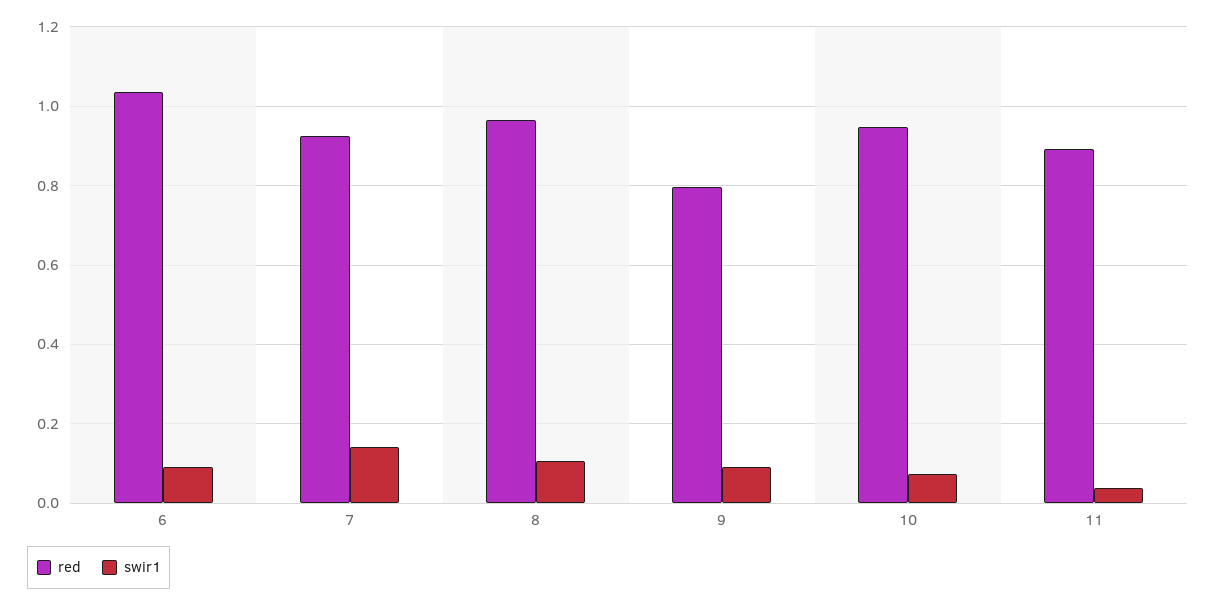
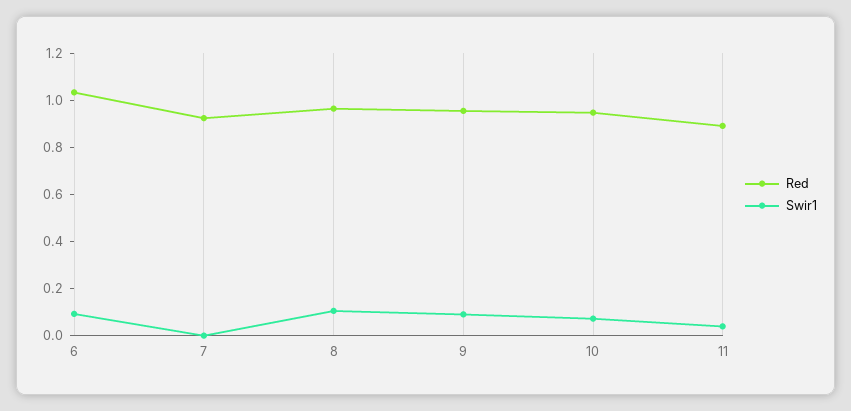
swir1, 7: 0.14 -> 0
red, 9: 0.8 -> 0.95

